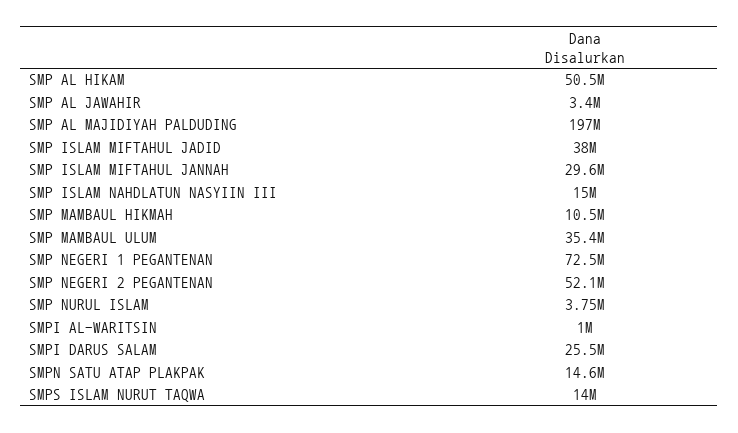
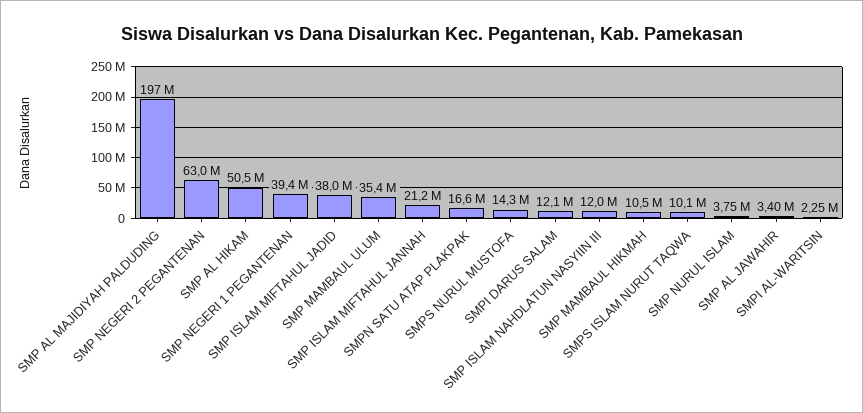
SMP ISLAM MIFTAHUL JANNAH: 29600000 -> 21200000
SMP ISLAM NAHDLATUN NASYIIN III: 15000000 -> 12000000
SMP NEGERI 1 PEGANTENAN: 72500000 -> 39400000
SMP NEGERI 2 PEGANTENAN: 52100000 -> 63000000
SMPI AL-WARITSIN: 1000000 -> 2250000
SMPI DARUS SALAM: 25500000 -> 12100000
SMPN SATU ATAP PLAKPAK: 14600000 -> 16600000
SMPS ISLAM NURUT TAQWA: 14000000 -> 10100000
SMPS NURUL MUSTOFA: none -> 14300000

